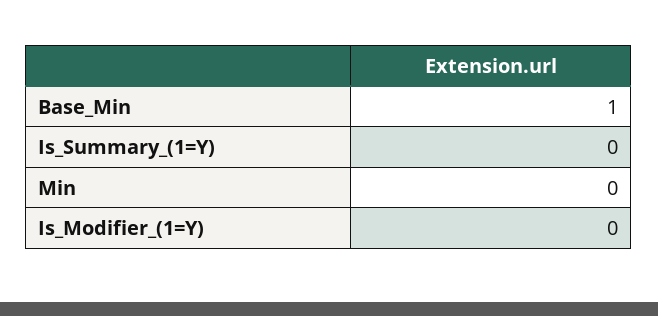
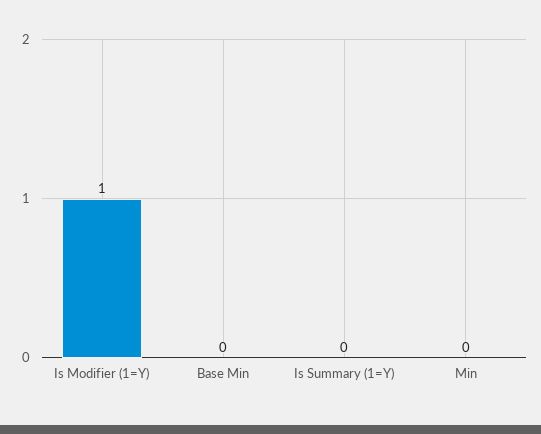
Base_Min: 1 -> 0
Is_Modifier_(1=Y): 0 -> 1

